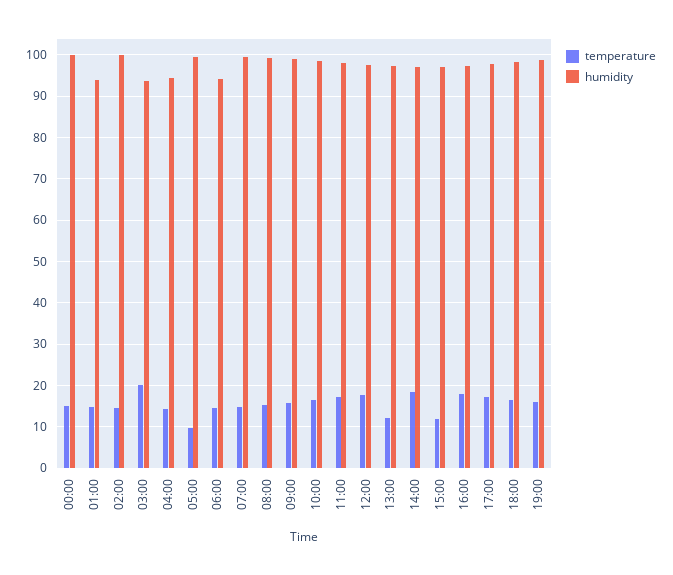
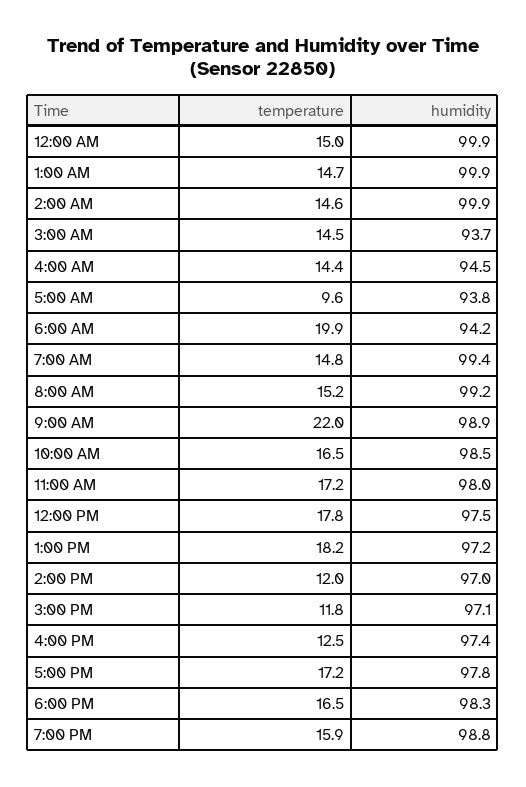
humidity, 01:00: 94 -> 99.9
temperature, 03:00: 20 -> 14.5
humidity, 05:00: 100 -> 93.8
temperature, 06:00: 14 -> 19.9
temperature, 09:00: 16 -> 22
temperature, 13:00: 12 -> 18.2
temperature, 14:00: 18 -> 12
temperature, 16:00: 18 -> 12.5

